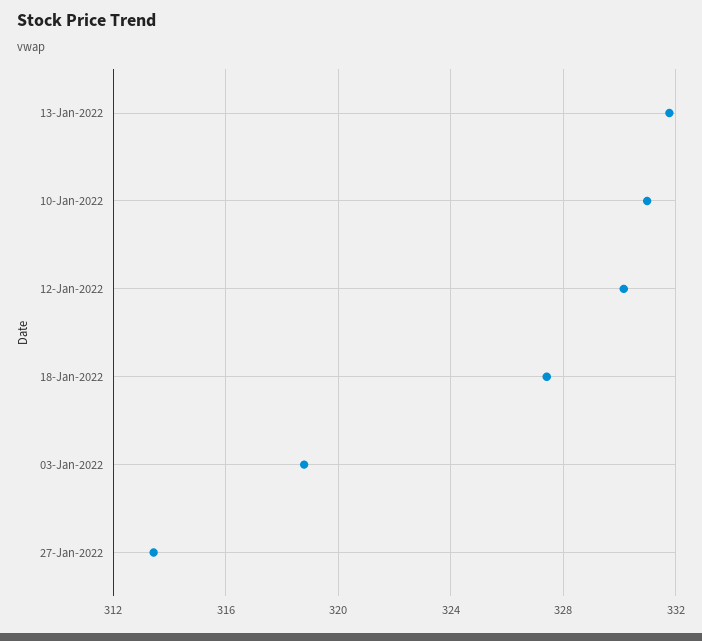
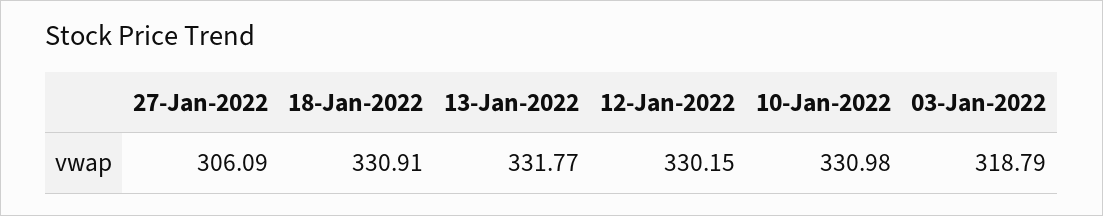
18-Jan-2022: 327.5 -> 330.91
27-Jan-2022: 313.5 -> 306.09

